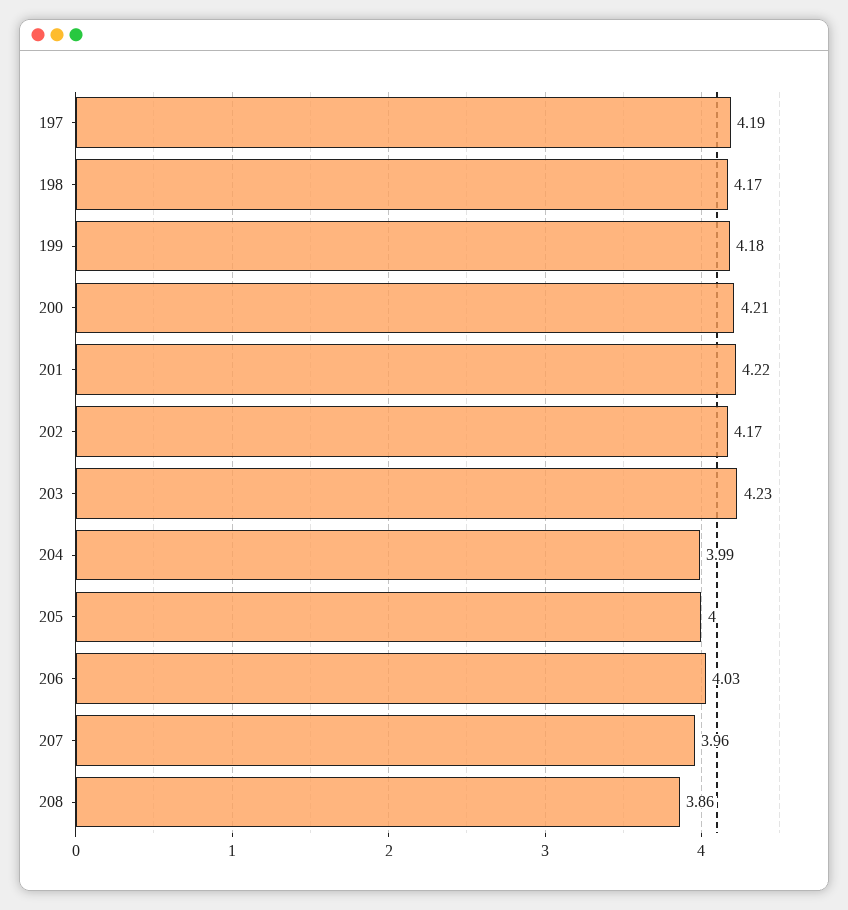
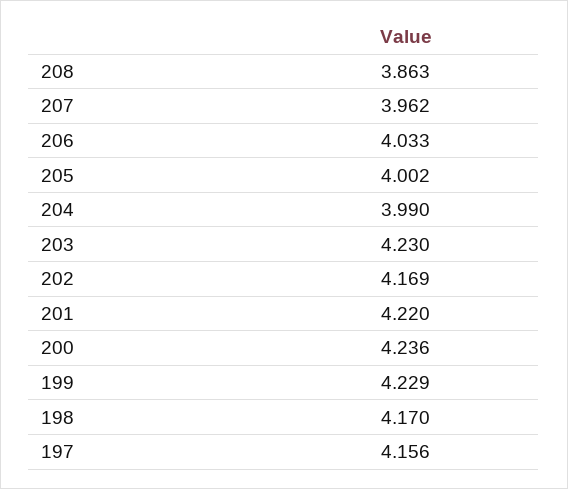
197: 4.19 -> 4.156
199: 4.18 -> 4.229
200: 4.21 -> 4.236

